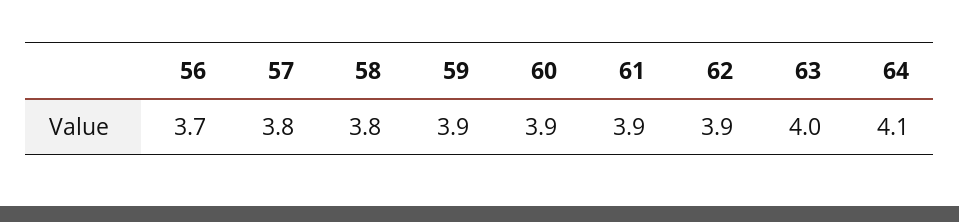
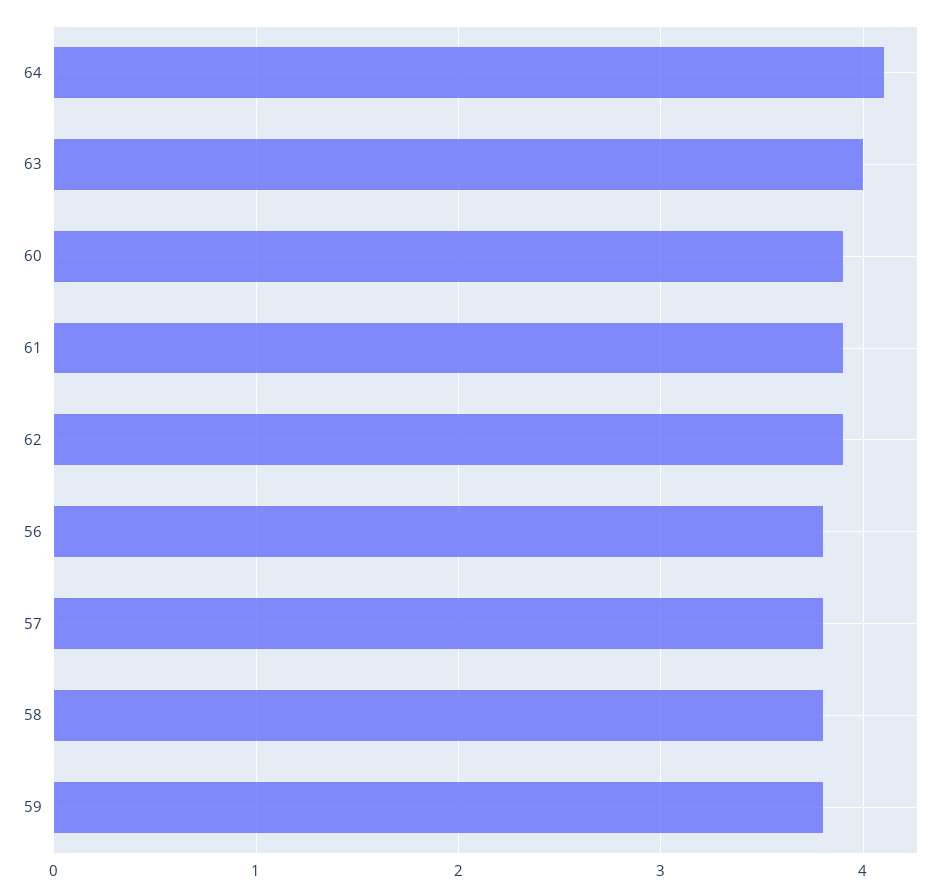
56: 3.7 -> 3.8
59: 3.9 -> 3.8

